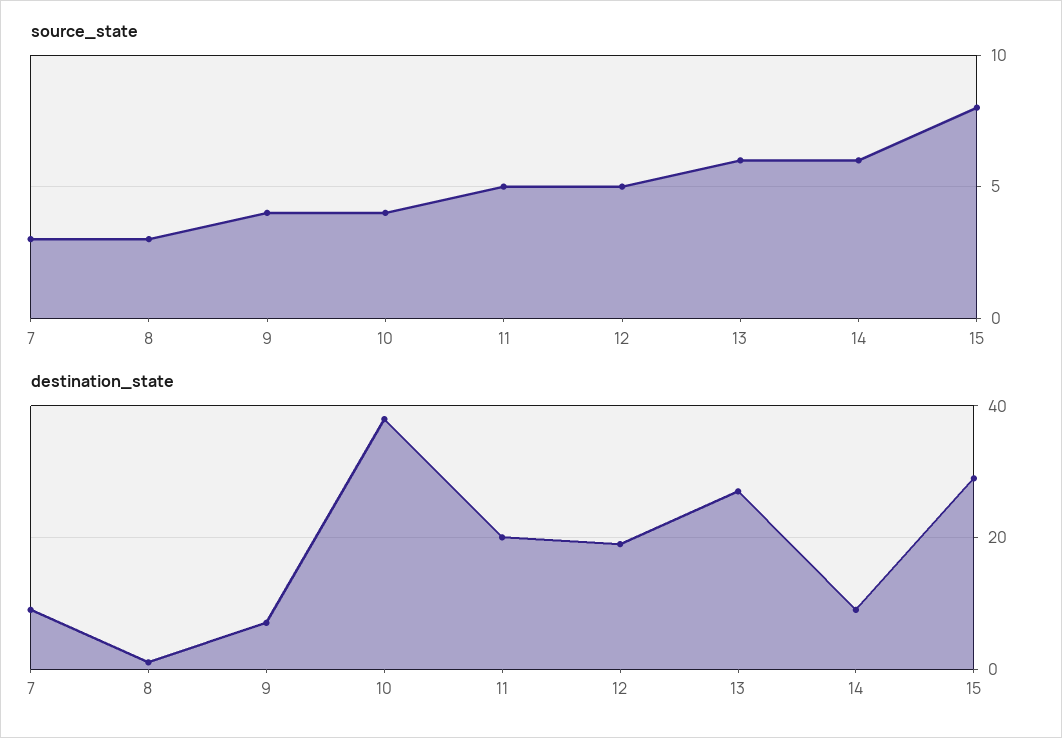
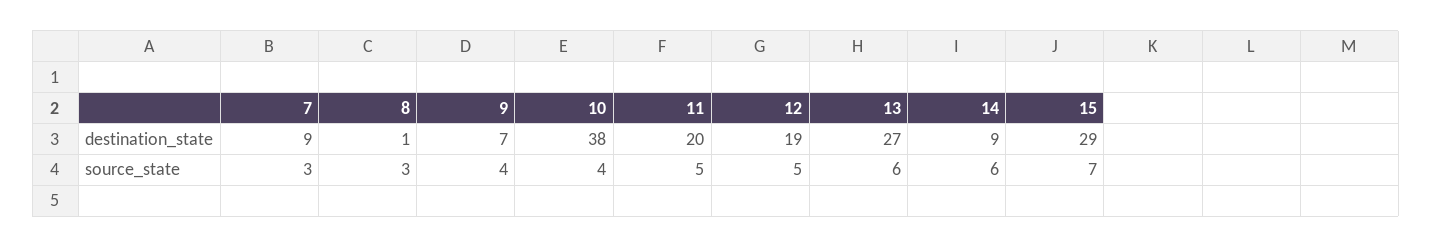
source_state, 15: 8 -> 7

